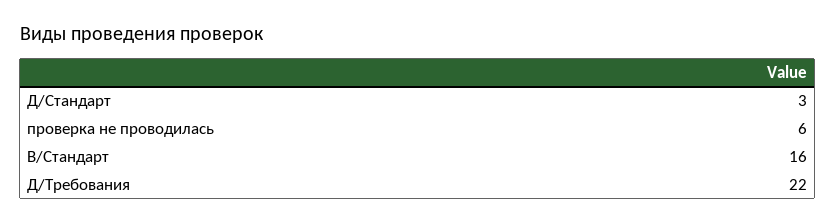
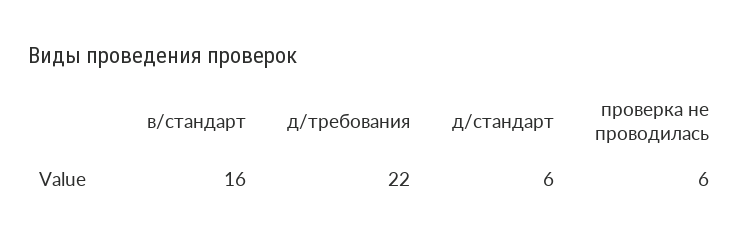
Д/Стандарт: 3 -> 6

